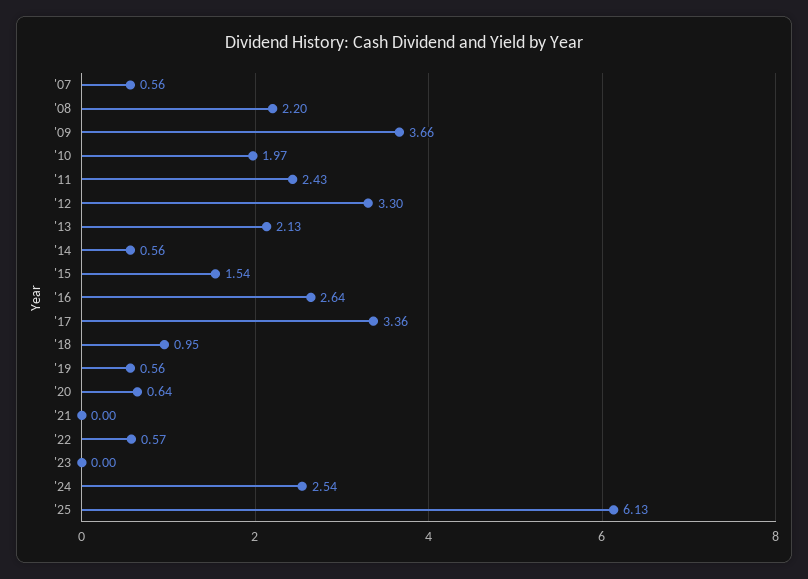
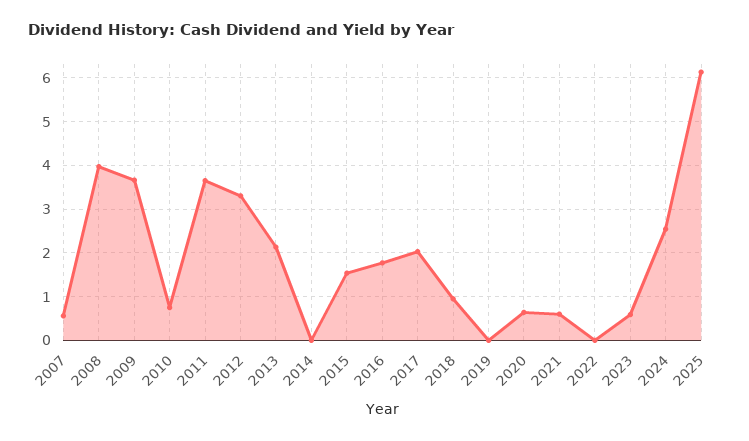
'08: 2.2 -> 4
'10: 1.97 -> 0.8
'11: 2.43 -> 3.6
'14: 0.56 -> 0
'16: 2.64 -> 1.8
'17: 3.36 -> 2
'19: 0.56 -> 0
'21: 0 -> 0.6
'22: 0.57 -> 0
'23: 0 -> 0.6

